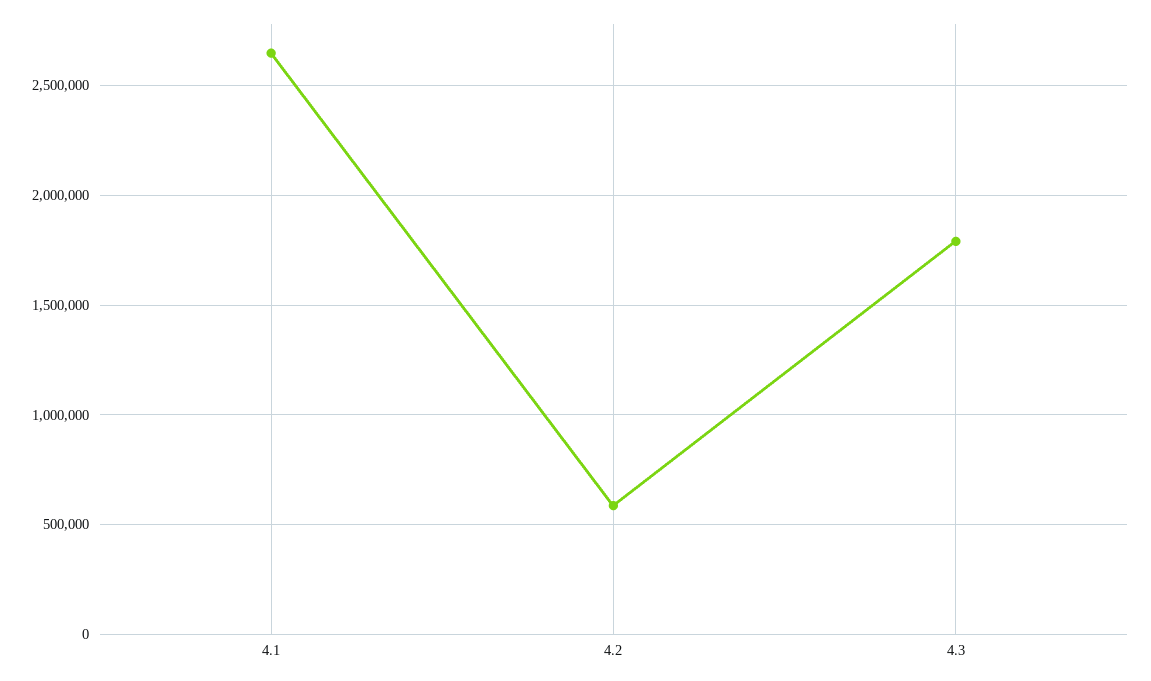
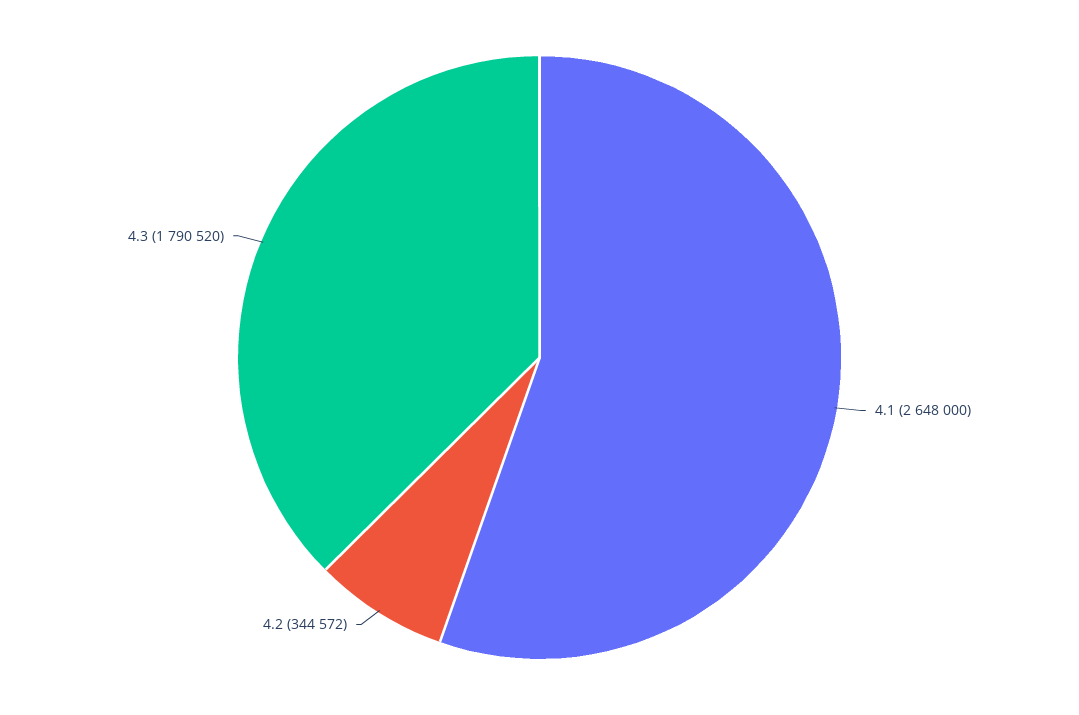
4.2: 600000 -> 344572

